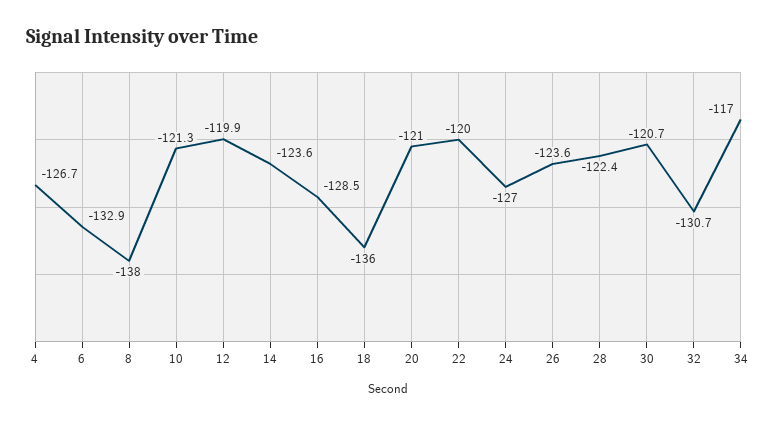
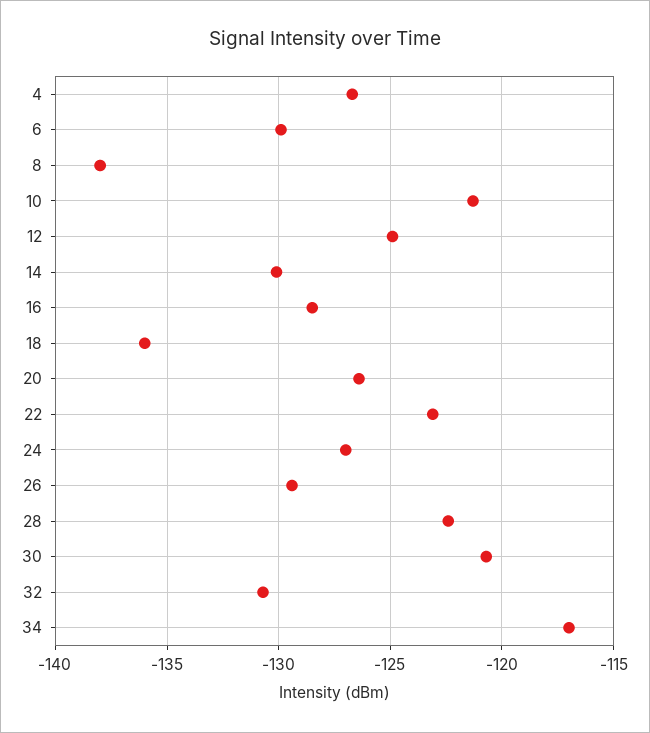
6: -132.9 -> -130
12: -119.9 -> -125
14: -123.6 -> -130
20: -121 -> -126.5
22: -120 -> -123
26: -123.6 -> -129.5

